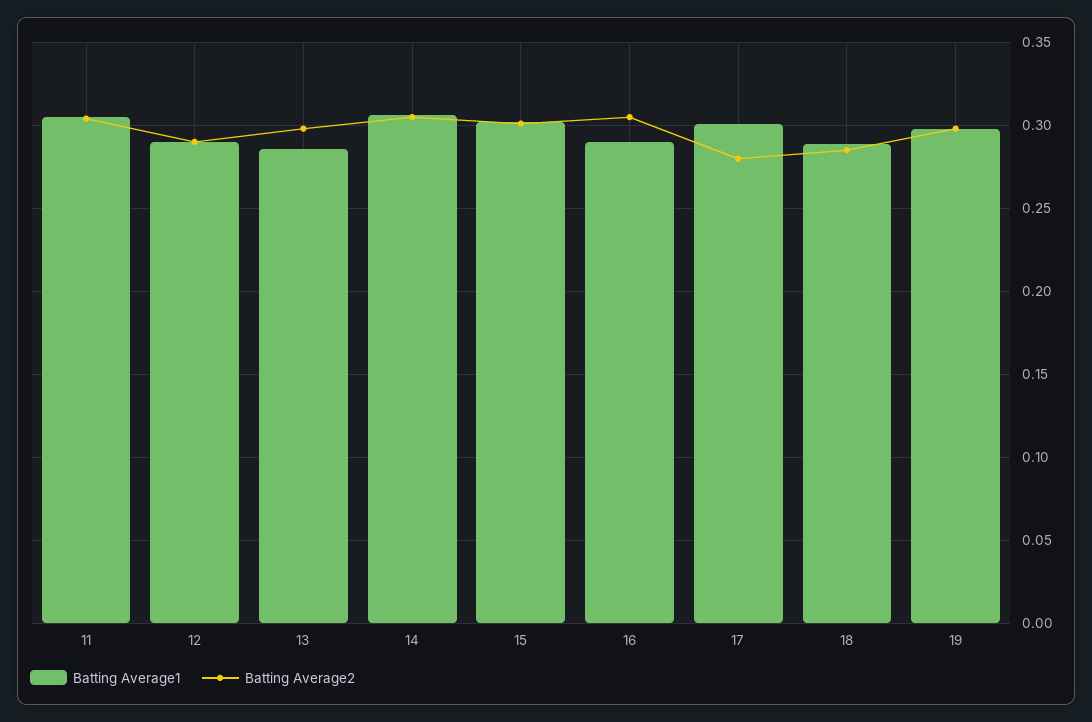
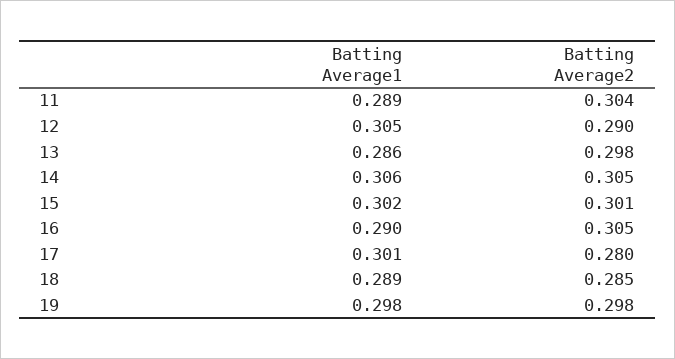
Batting Average1, 11: 0.305 -> 0.289
Batting Average1, 12: 0.29 -> 0.305

